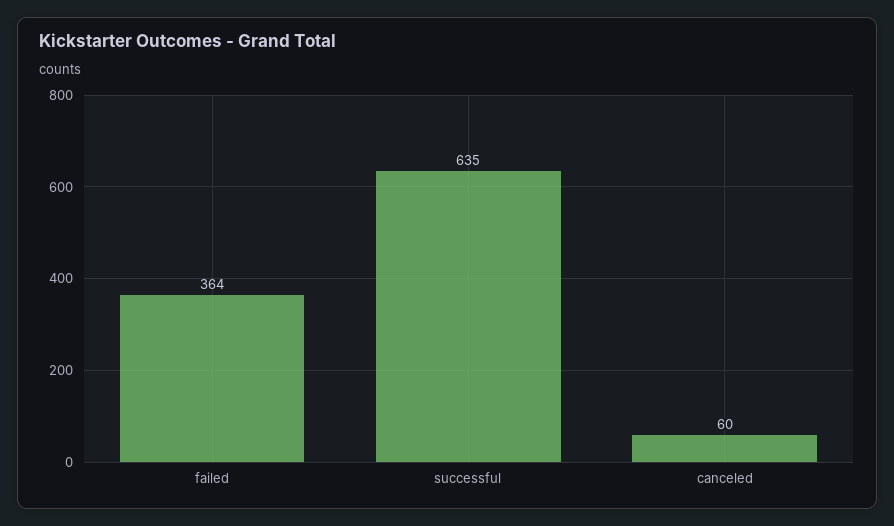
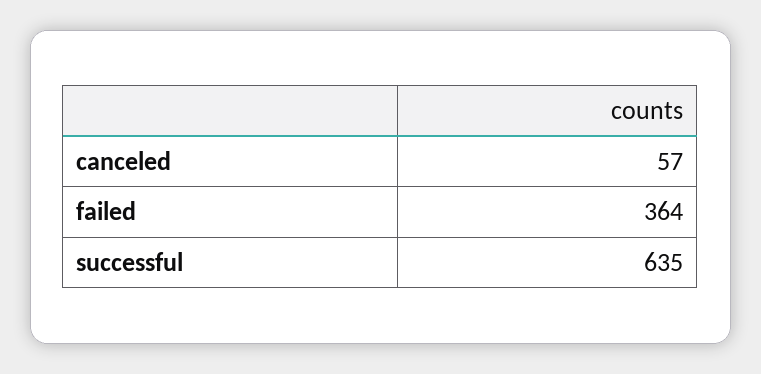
canceled: 60 -> 57

